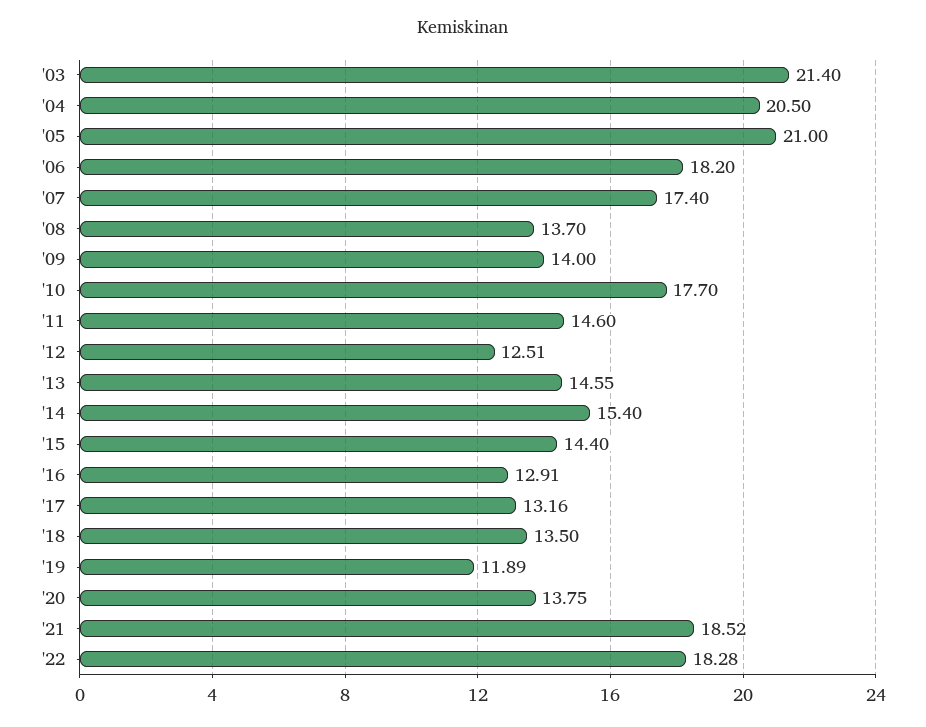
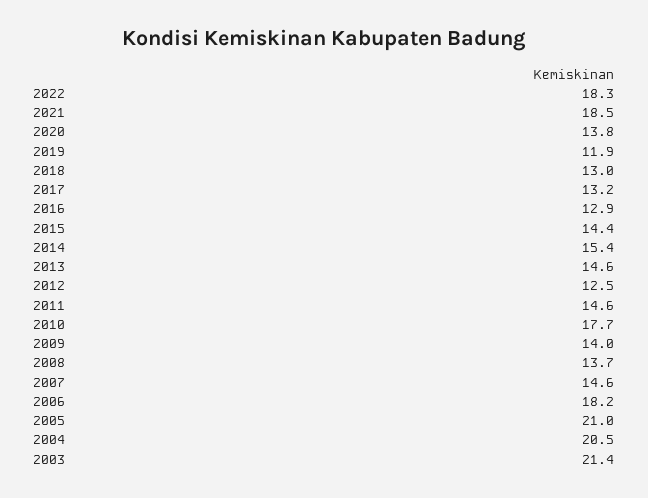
'07: 17.4 -> 14.6
'18: 13.5 -> 13

